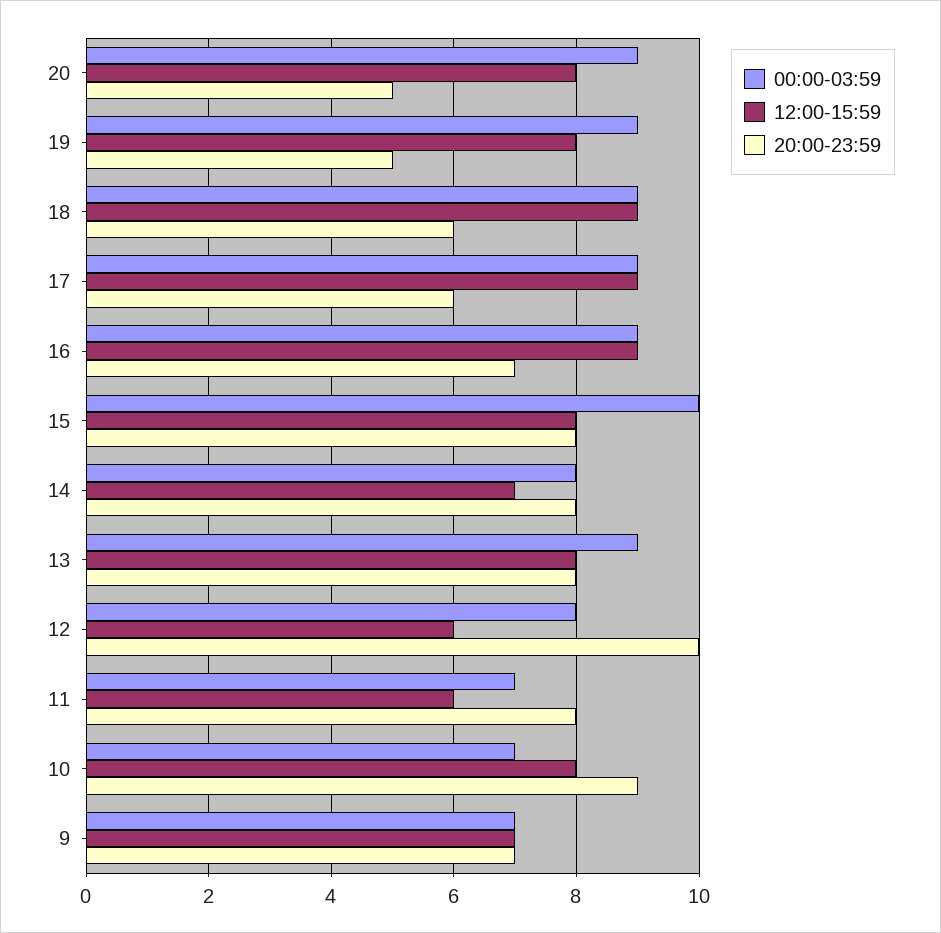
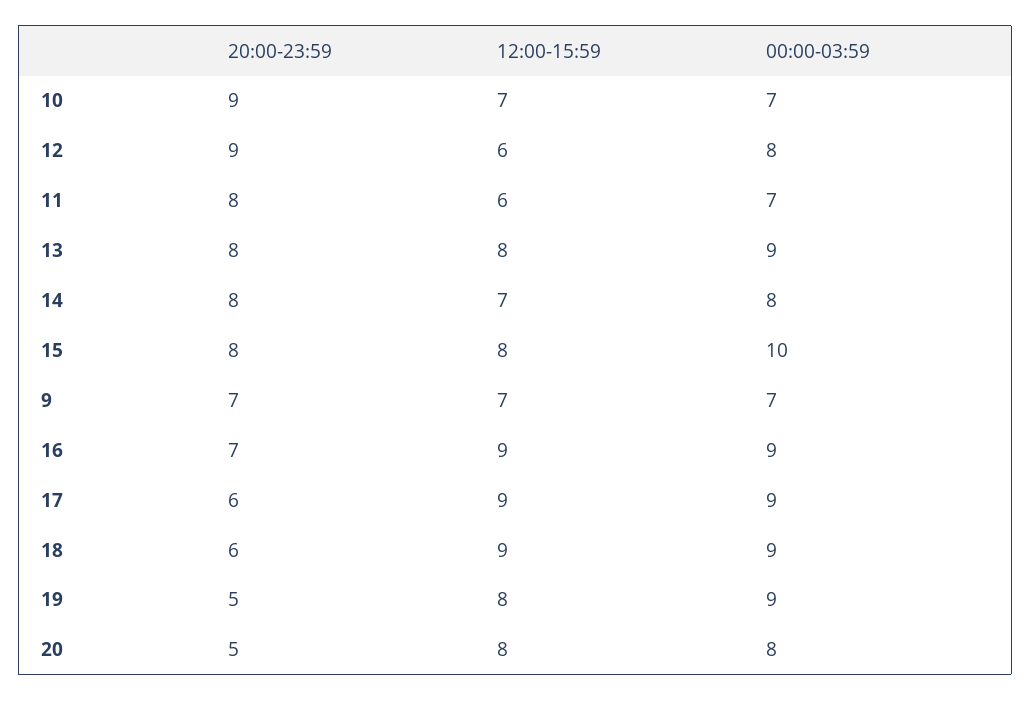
00:00-03:59, 20: 9 -> 8
20:00-23:59, 12: 10 -> 9
12:00-15:59, 10: 8 -> 7

